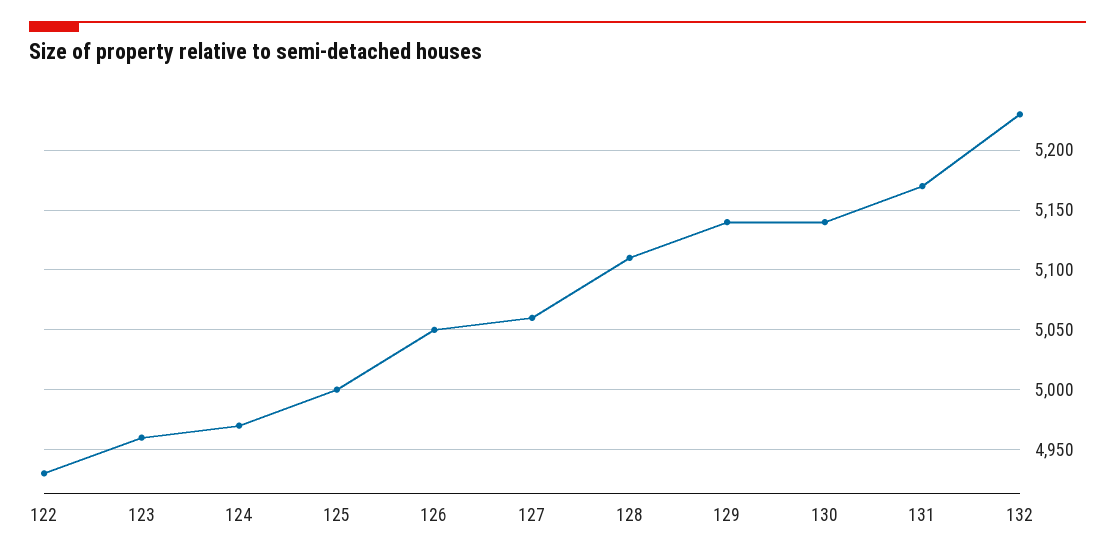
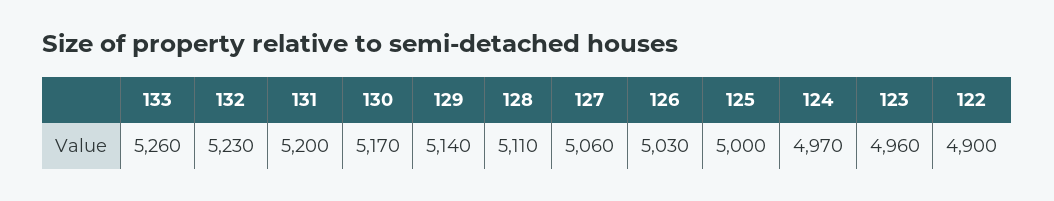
122: 4930 -> 4900
126: 5050 -> 5030
130: 5140 -> 5170
131: 5170 -> 5200
133: none -> 5260

